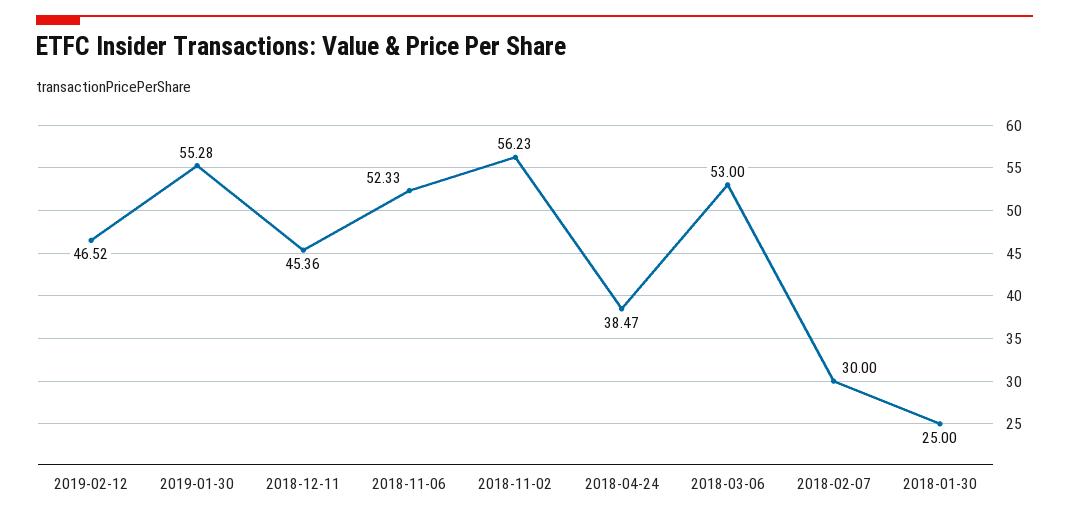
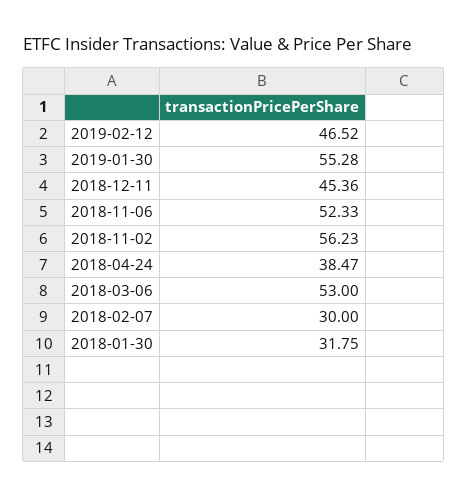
2018-01-30: 25 -> 31.75

